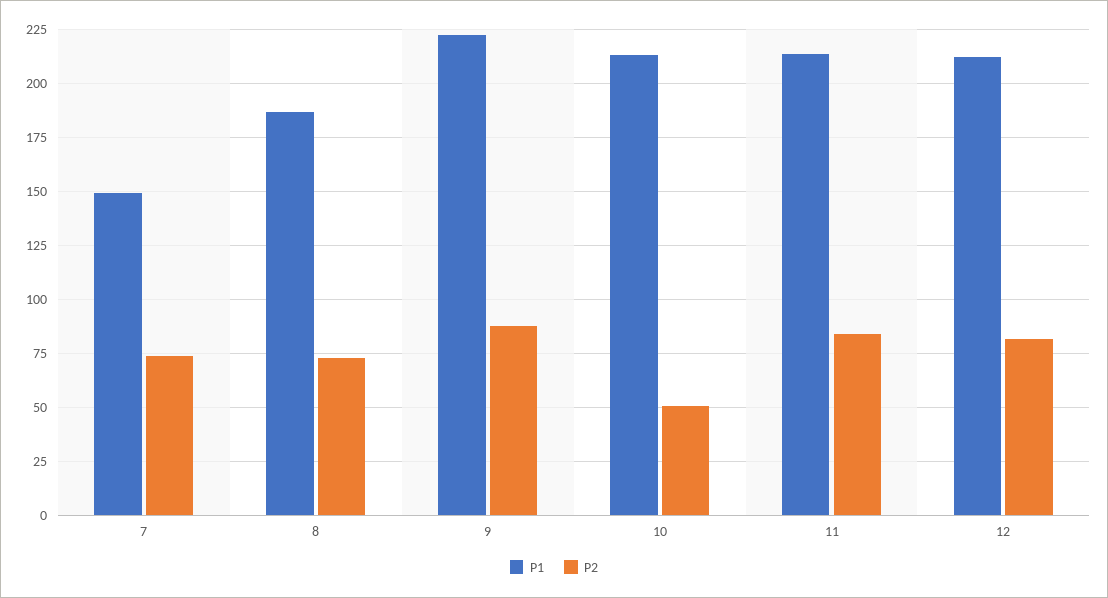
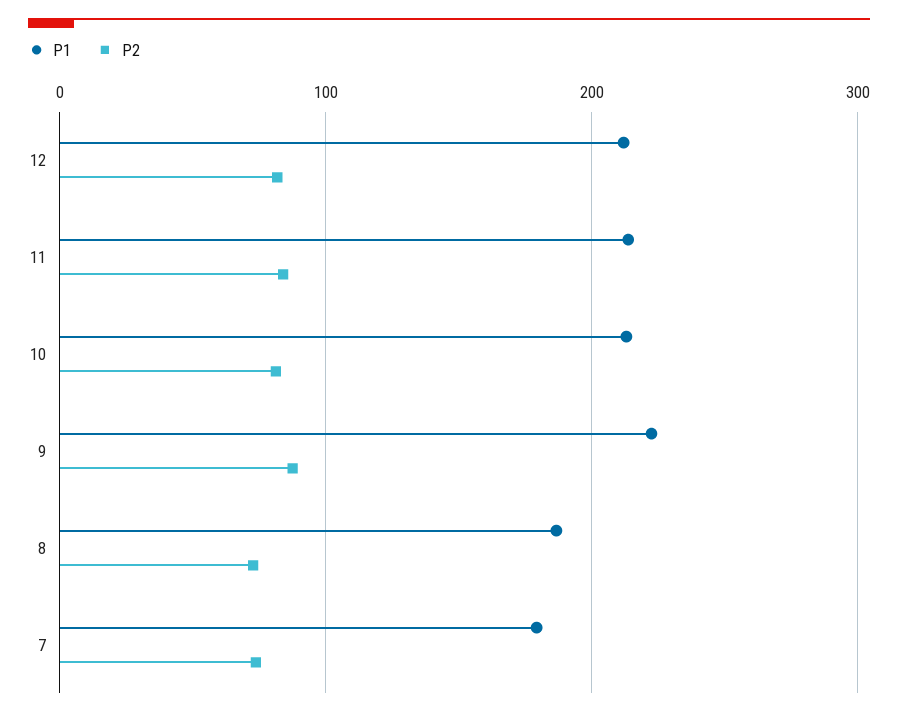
P1, 7: 150 -> 180
P2, 10: 50 -> 80

